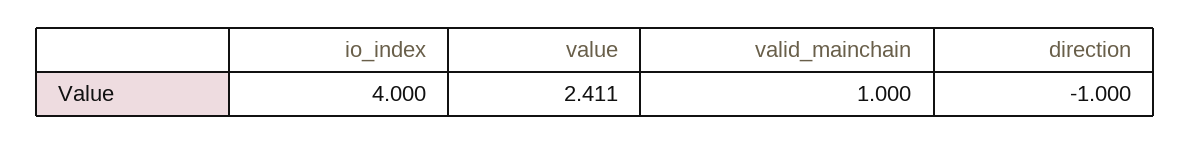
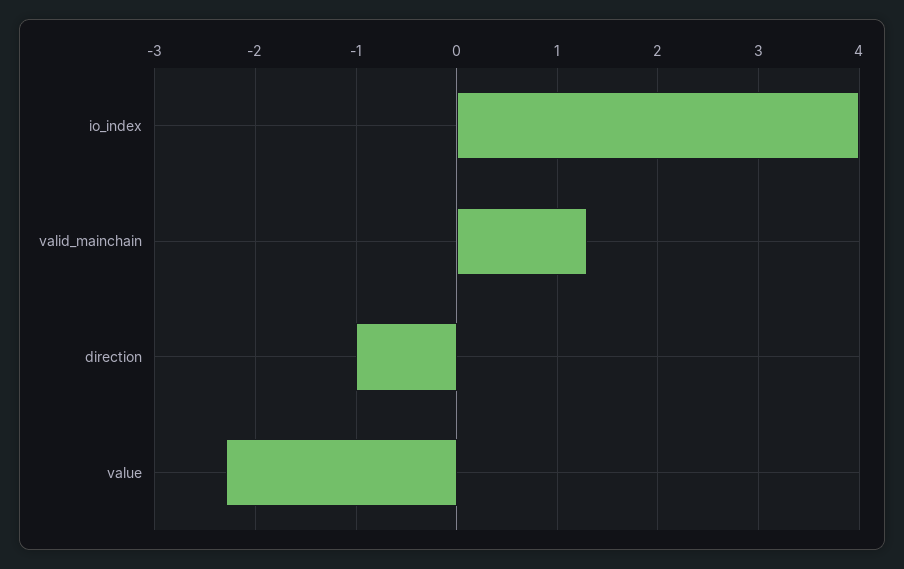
value: 2.411 -> -2.3
valid_mainchain: 1 -> 1.3

